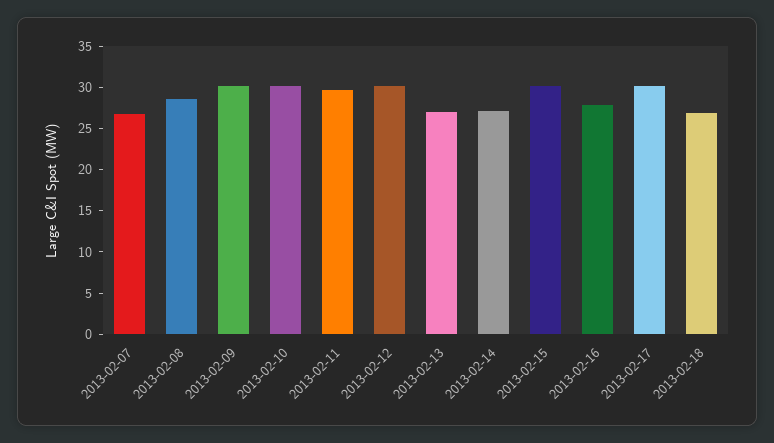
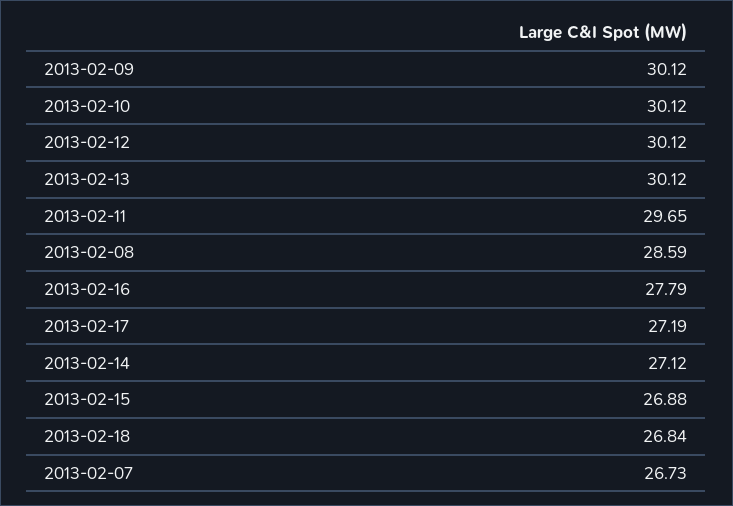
2013-02-13: 27 -> 30.12
2013-02-15: 30 -> 26.88
2013-02-17: 30 -> 27.19

